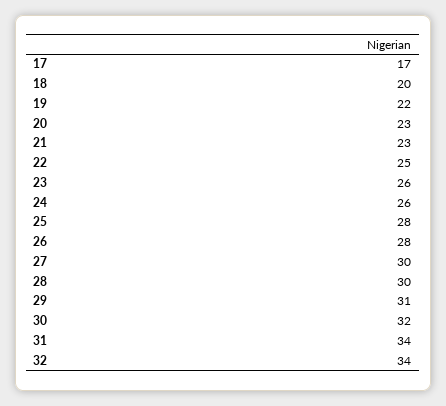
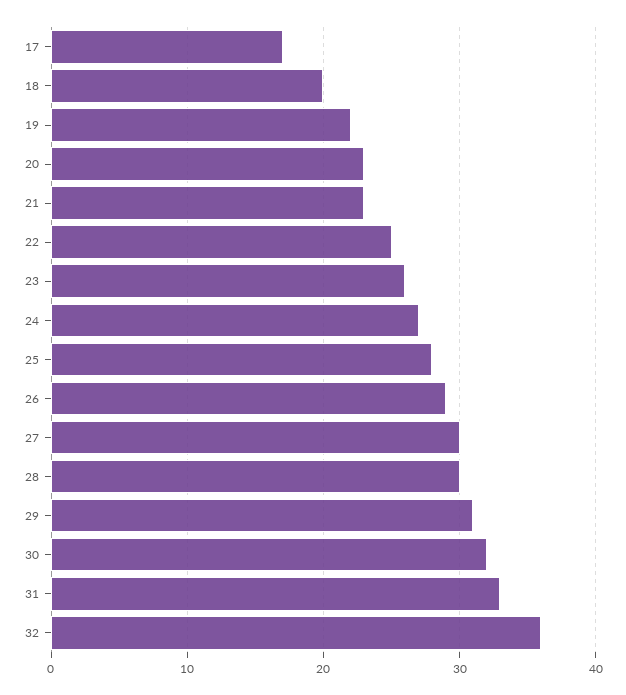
24: 26 -> 27
26: 28 -> 29
31: 34 -> 33
32: 34 -> 36

